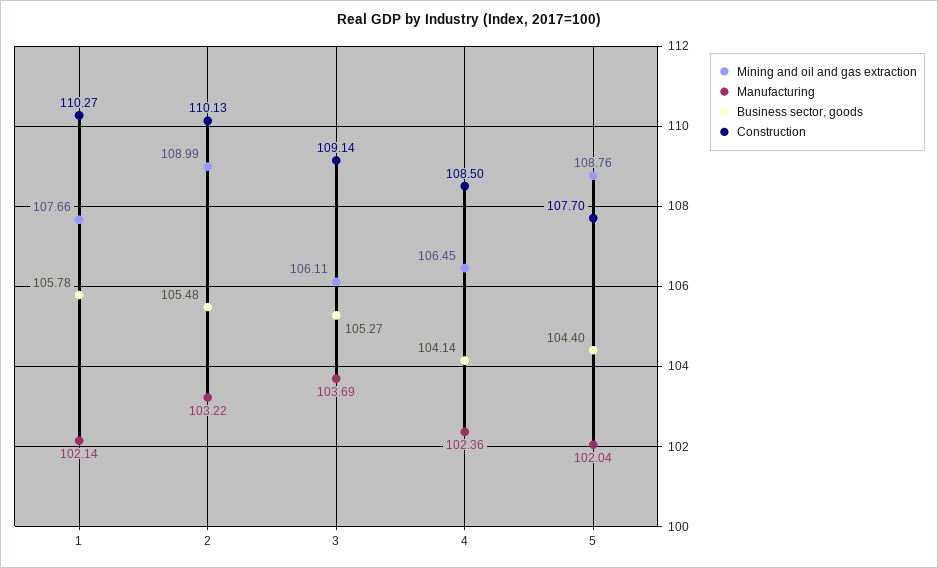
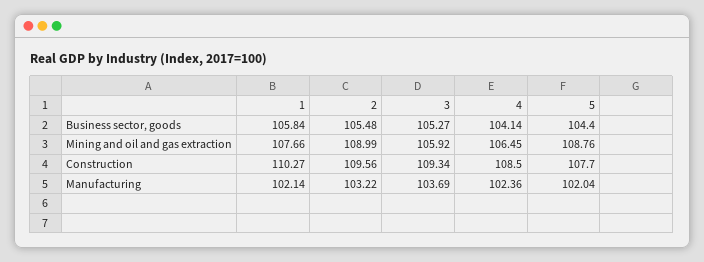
Business sector, goods, 1: 105.78 -> 105.84
Construction, 2: 110.13 -> 109.56
Mining and oil and gas extraction, 3: 106.11 -> 105.92
Construction, 3: 109.14 -> 109.34

